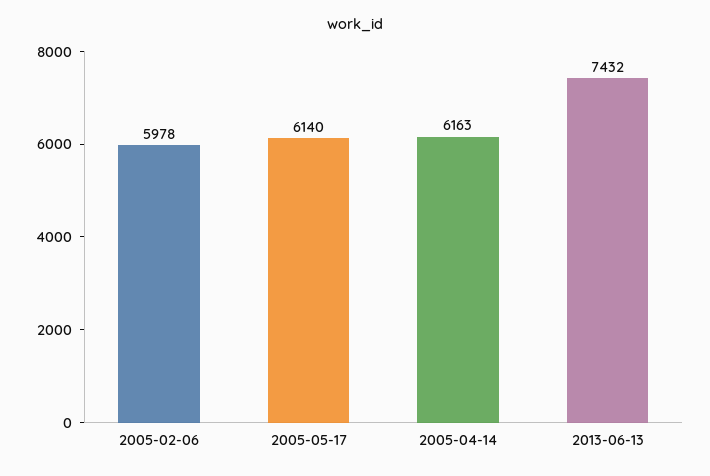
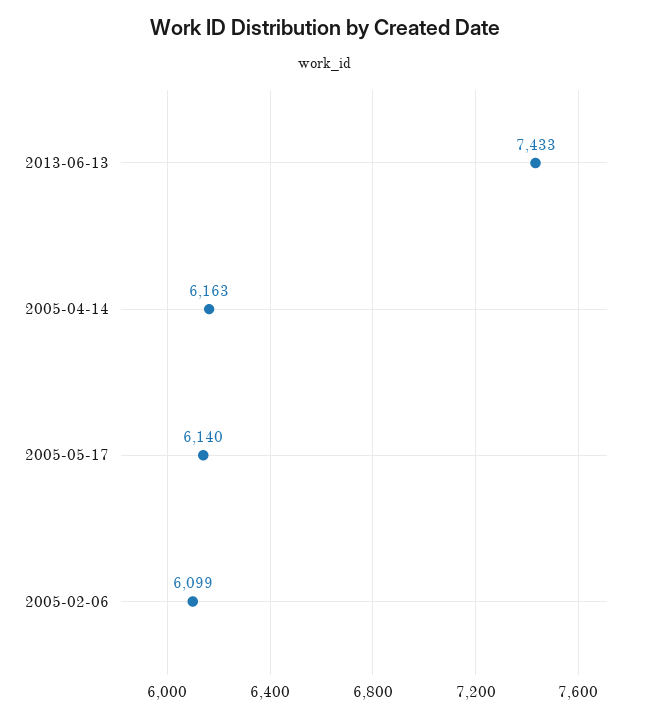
2005-02-06: 5978 -> 6099
2013-06-13: 7432 -> 7433

